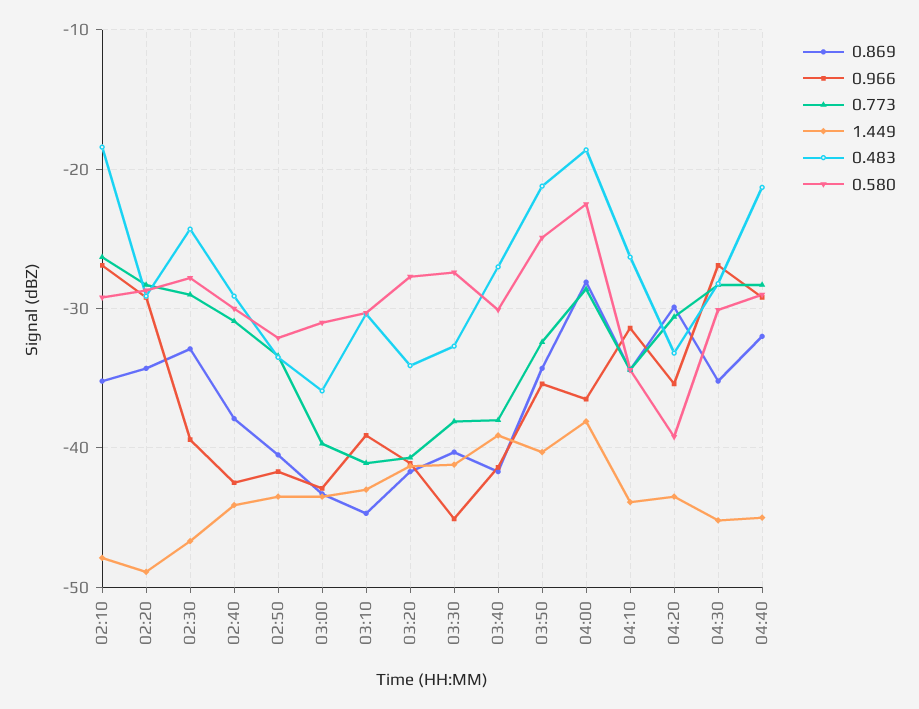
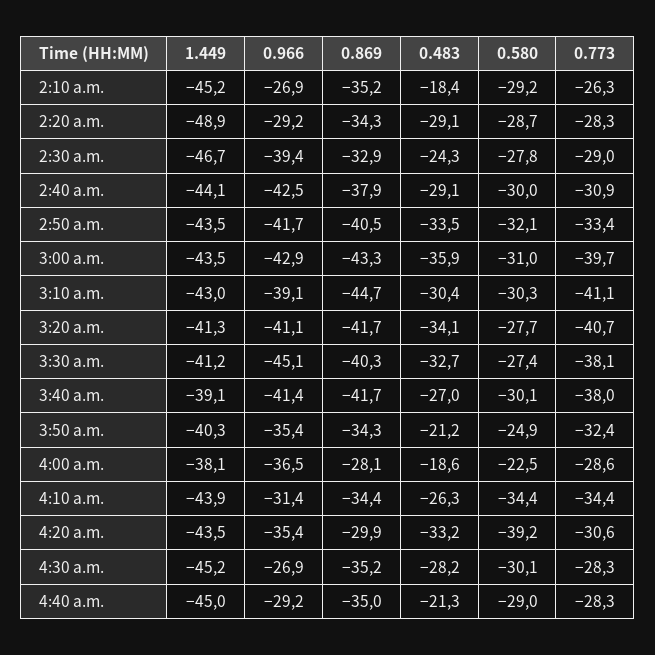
1.449, 02:10: -48 -> -45.2
0.869, 04:40: -32 -> -35

